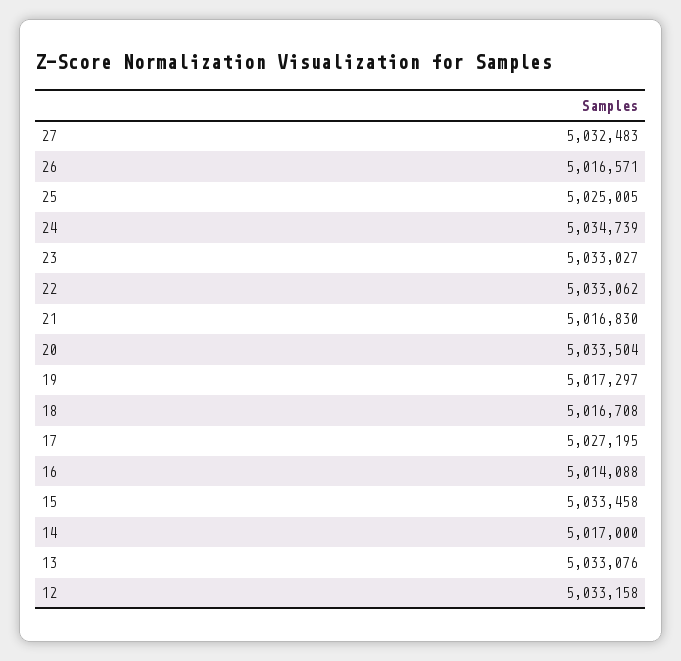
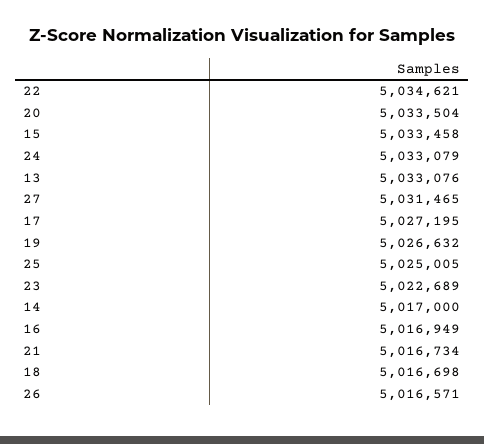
27: 5032483 -> 5031465
24: 5034739 -> 5033079
23: 5033027 -> 5022689
22: 5033062 -> 5034621
21: 5016830 -> 5016734
19: 5017297 -> 5026632
18: 5016708 -> 5016698
16: 5014088 -> 5016949
12: 5033158 -> none

